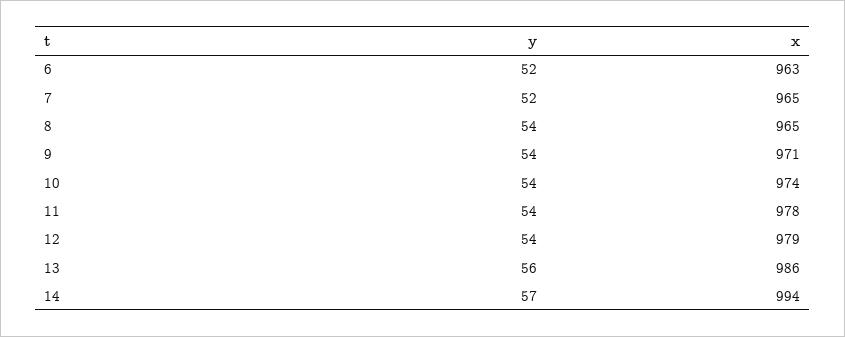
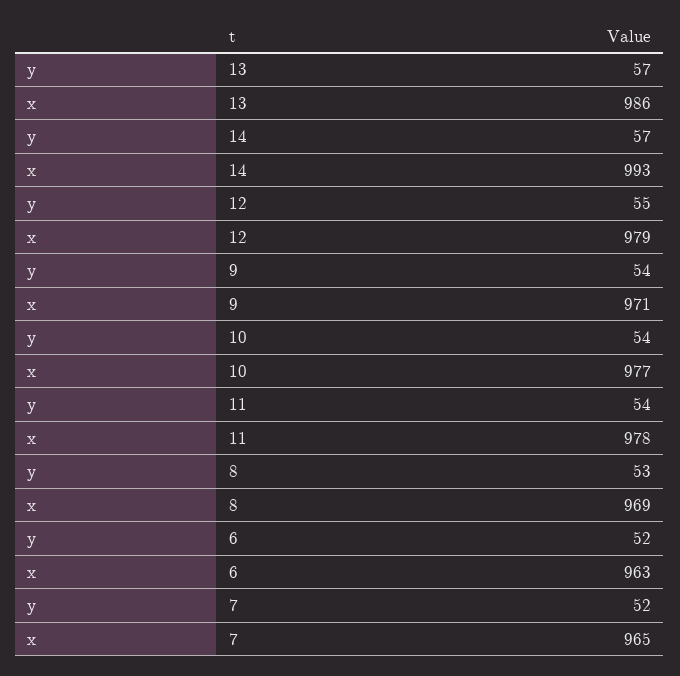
y, 8: 54 -> 53
x, 8: 965 -> 969
x, 10: 974 -> 977
y, 12: 54 -> 55
y, 13: 56 -> 57
x, 14: 994 -> 993

